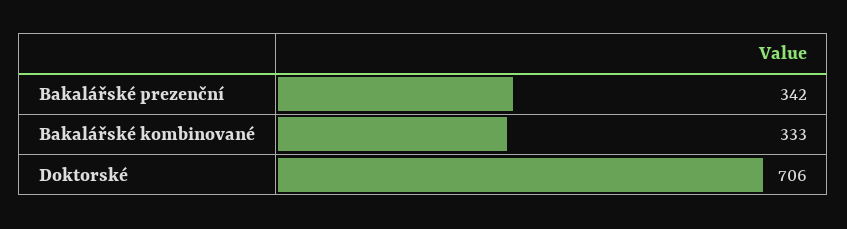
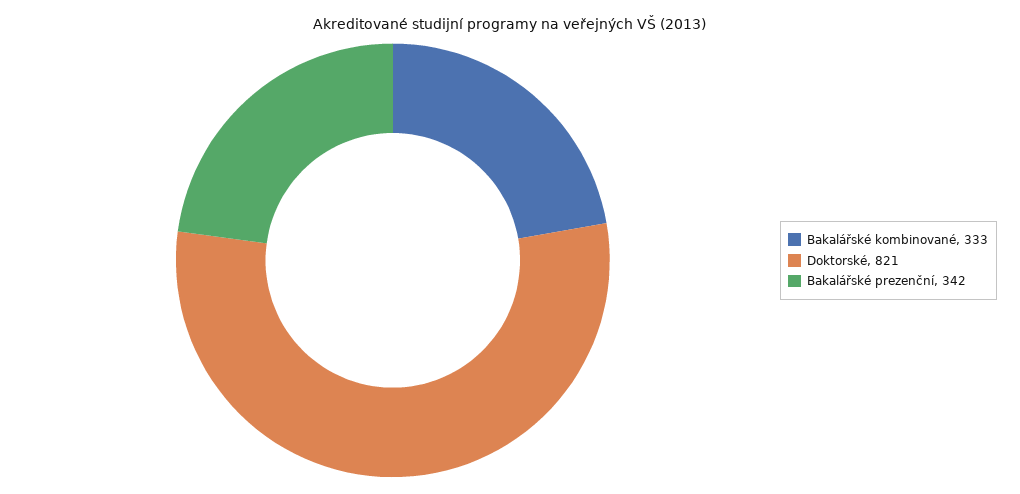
Doktorské: 706 -> 821

